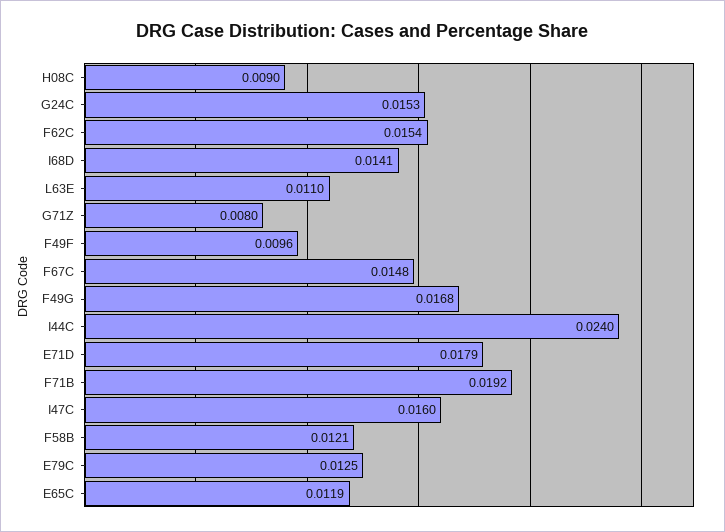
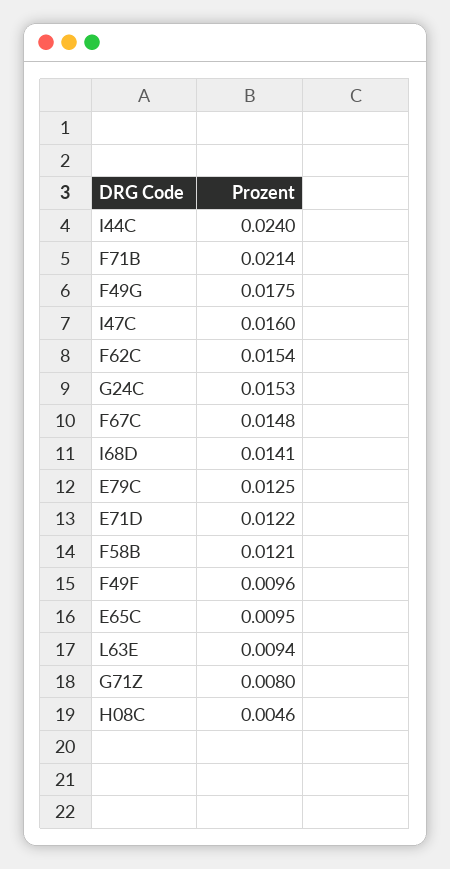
H08C: 0.009 -> 0.0046
L63E: 0.011 -> 0.0094
F49G: 0.0168 -> 0.0175
E71D: 0.0179 -> 0.0122
F71B: 0.0192 -> 0.0214
E65C: 0.0119 -> 0.0095

